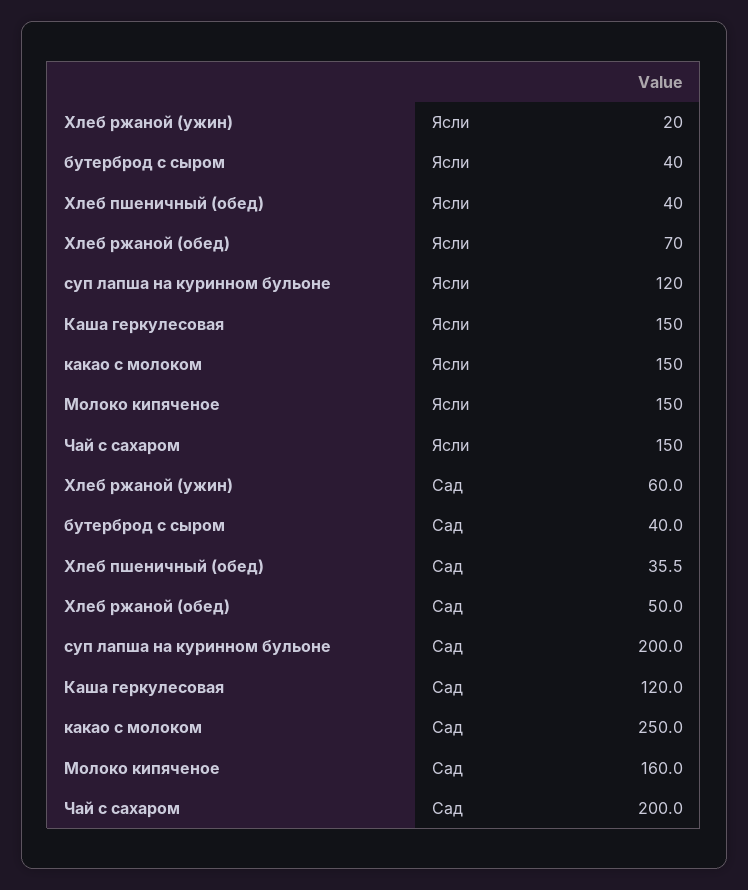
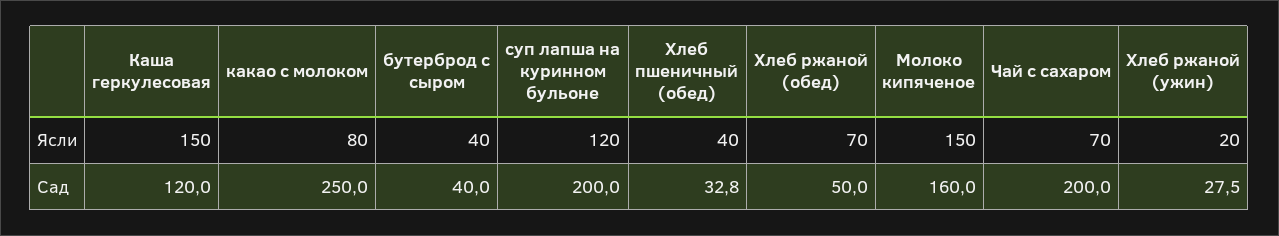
какао с молоком, Ясли: 150 -> 80
Чай с сахаром, Ясли: 150 -> 70
Хлеб ржаной (ужин), Сад: 60 -> 27.5
Хлеб пшеничный (обед), Сад: 35.5 -> 32.8

